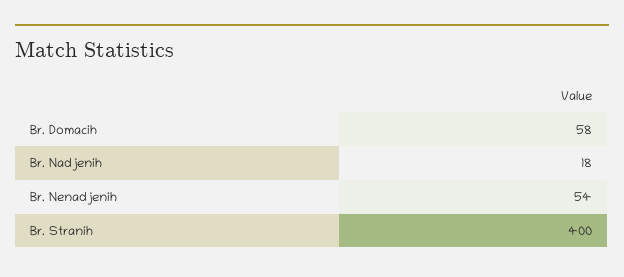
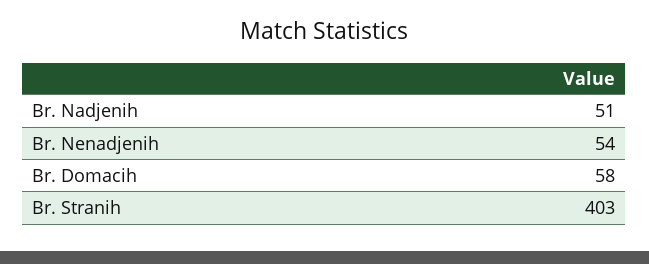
Br. Nadjenih: 18 -> 51
Br. Stranih: 400 -> 403

